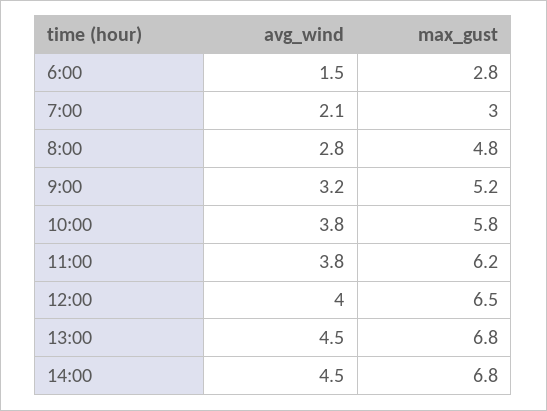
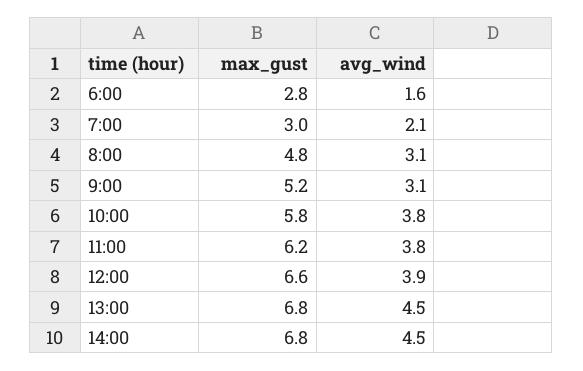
avg_wind, 6:00: 1.5 -> 1.6
avg_wind, 8:00: 2.8 -> 3.1
avg_wind, 9:00: 3.2 -> 3.1
avg_wind, 12:00: 4 -> 3.9
max_gust, 12:00: 6.5 -> 6.6

